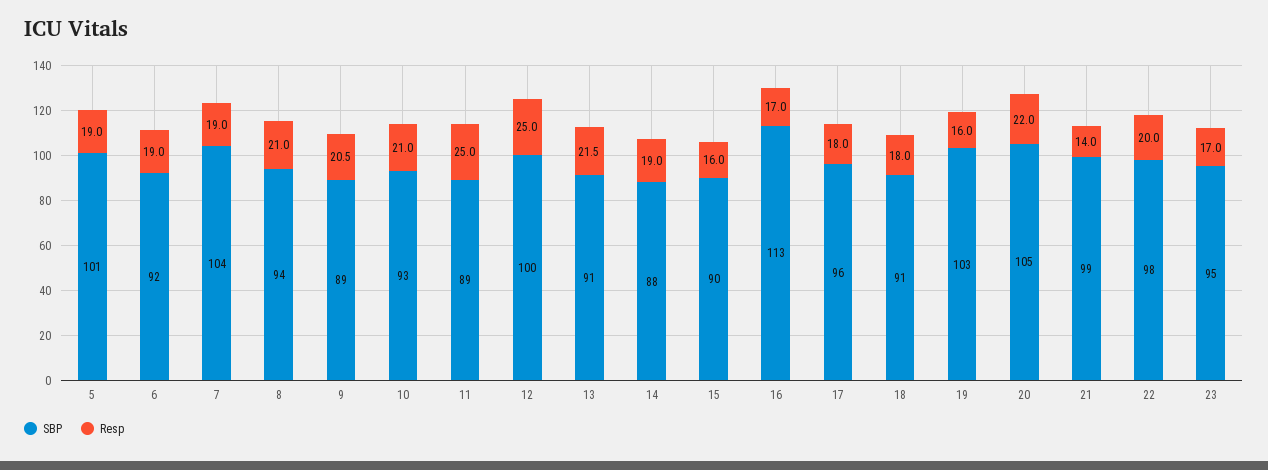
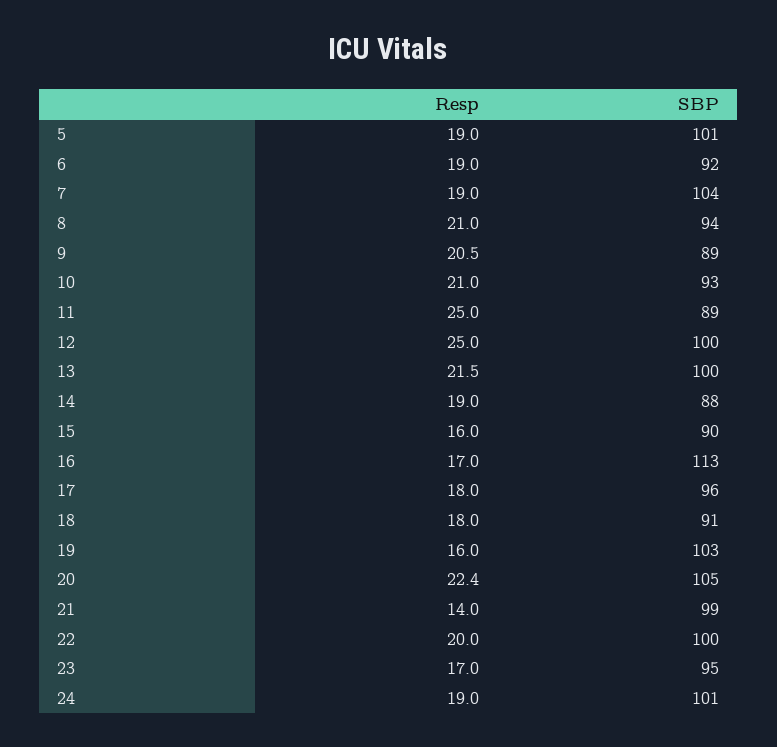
SBP, 13: 91 -> 100
Resp, 20: 22 -> 22.4
SBP, 22: 98 -> 100
Resp, 24: none -> 19
SBP, 24: none -> 101

